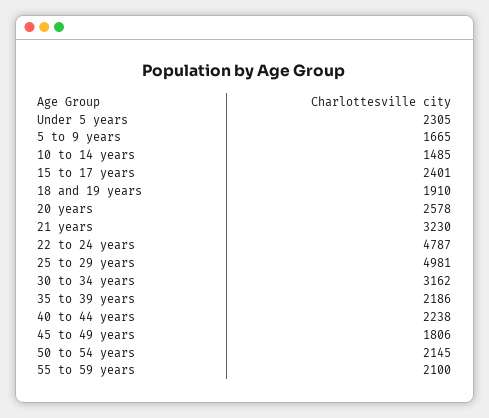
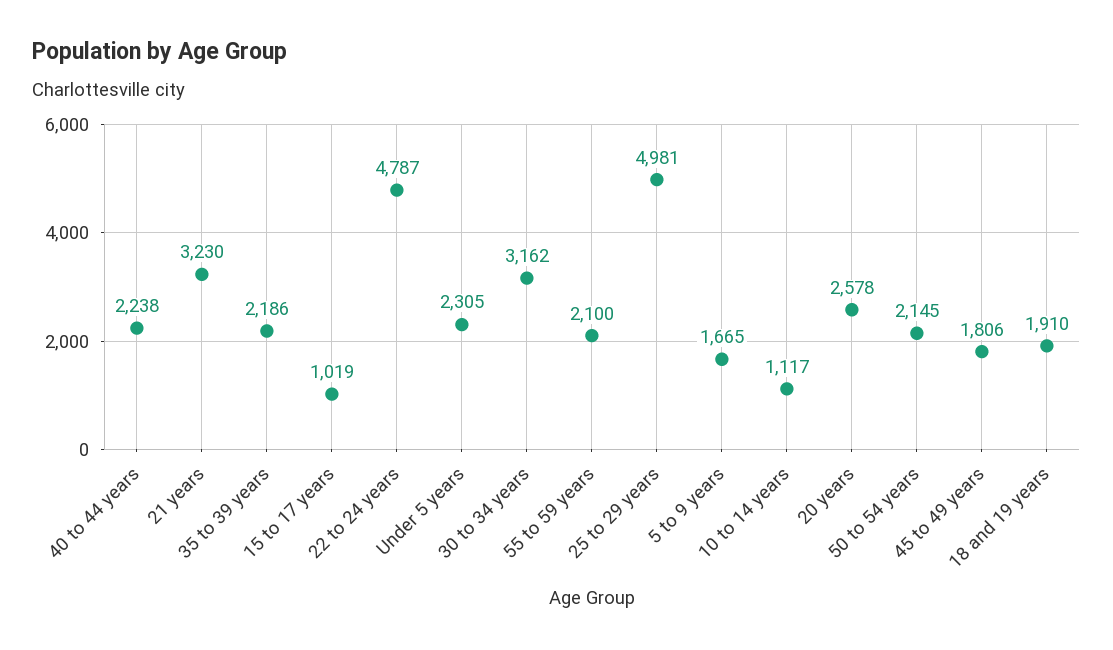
10 to 14 years: 1485 -> 1117
15 to 17 years: 2401 -> 1019

